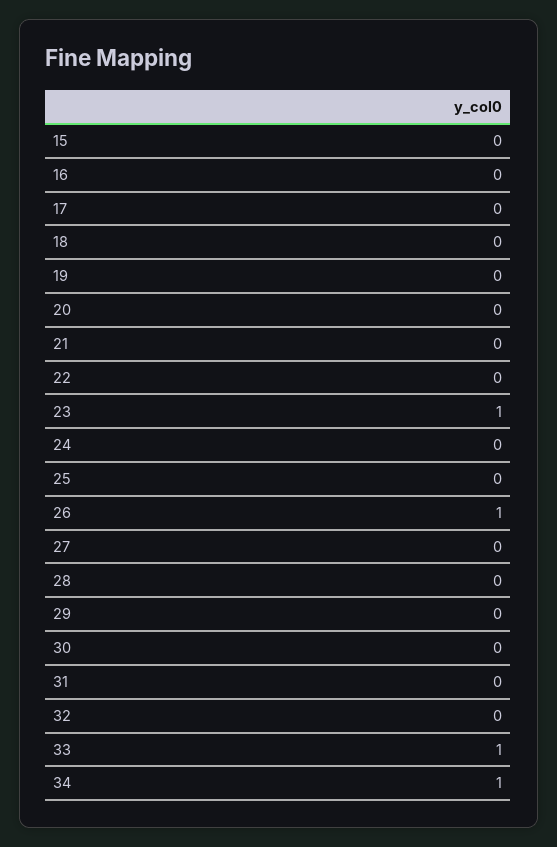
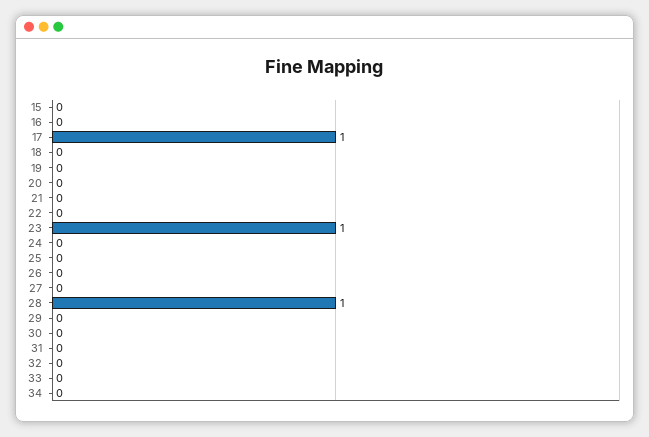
17: 0 -> 1
26: 1 -> 0
28: 0 -> 1
33: 1 -> 0
34: 1 -> 0

